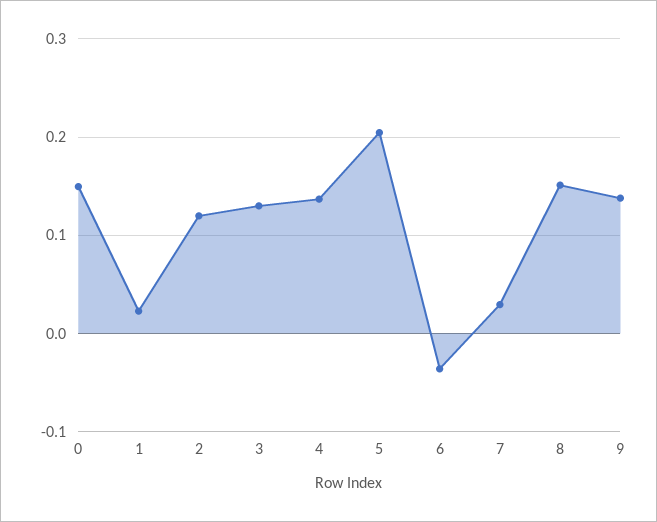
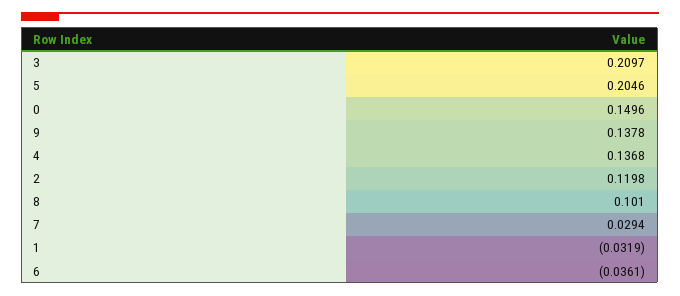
1: 0.02 -> -0.0319
3: 0.13 -> 0.2097
8: 0.15 -> 0.101

